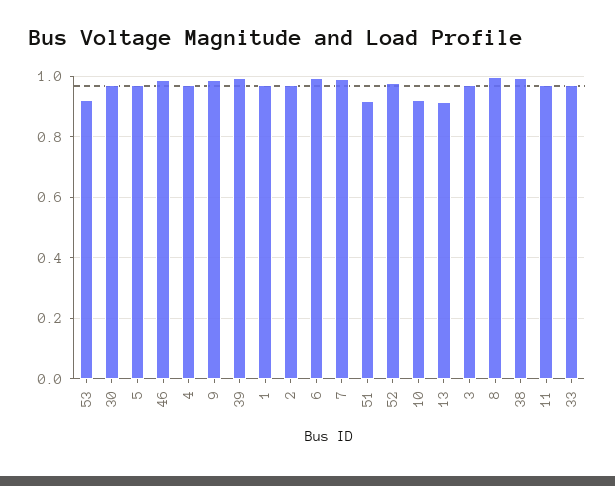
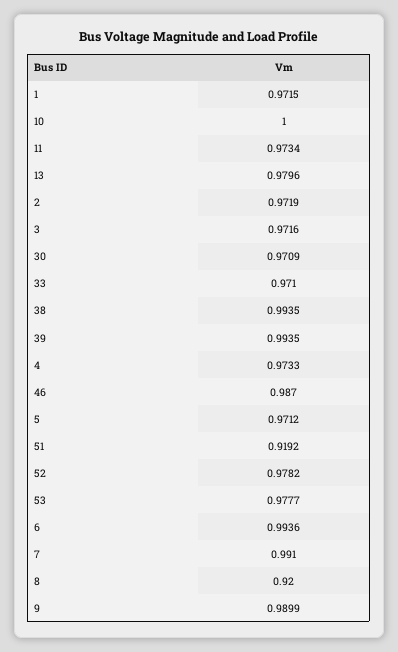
53: 0.92 -> 0.9777
10: 0.92 -> 1
13: 0.92 -> 0.9796
8: 1 -> 0.92

